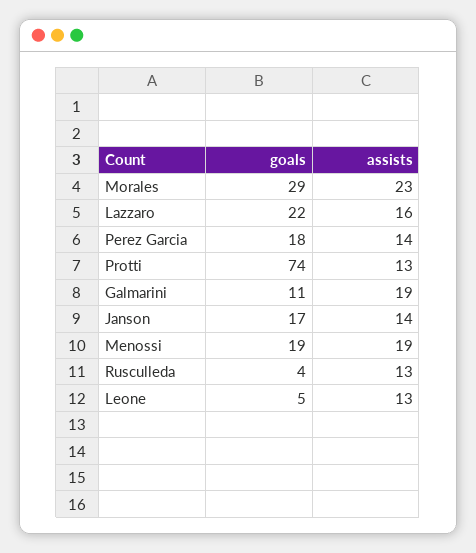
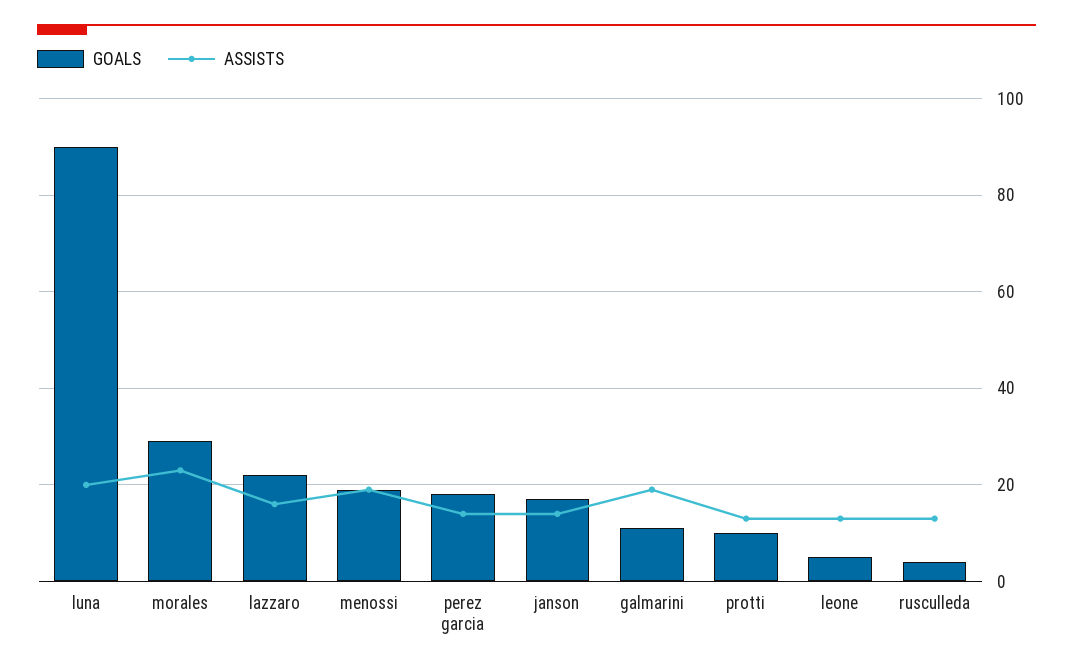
goals, Protti: 74 -> 10
goals, luna: none -> 90
assists, luna: none -> 20

